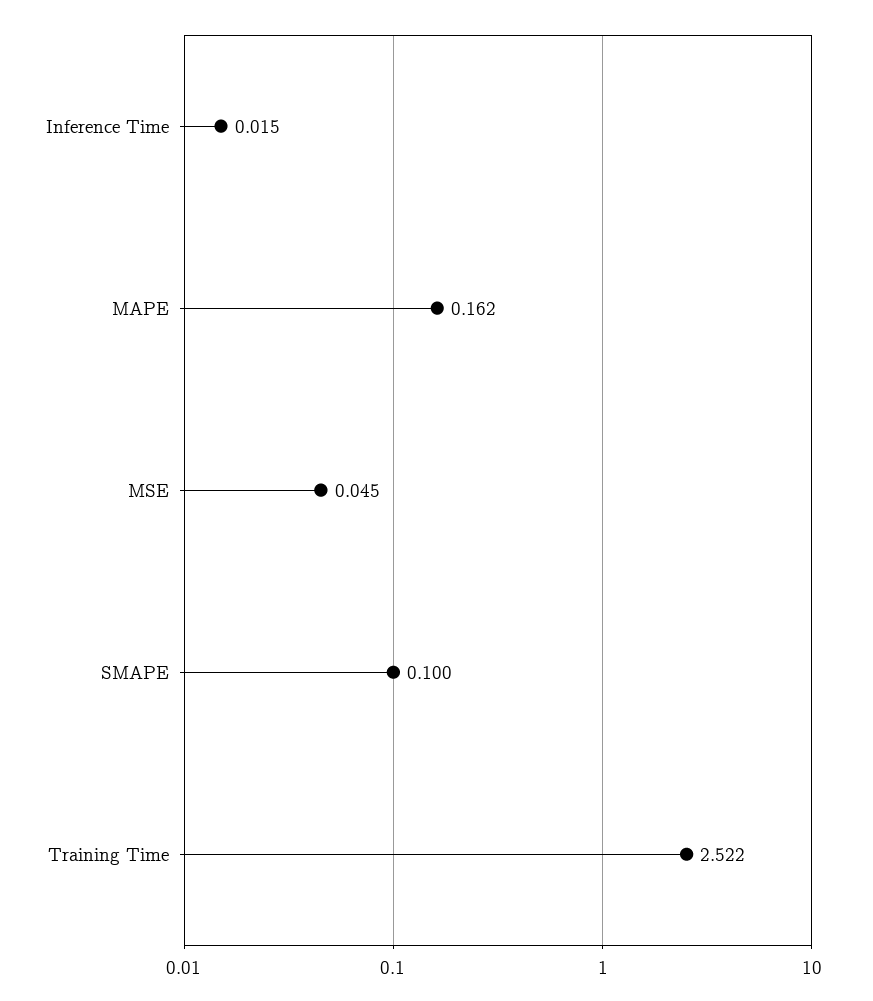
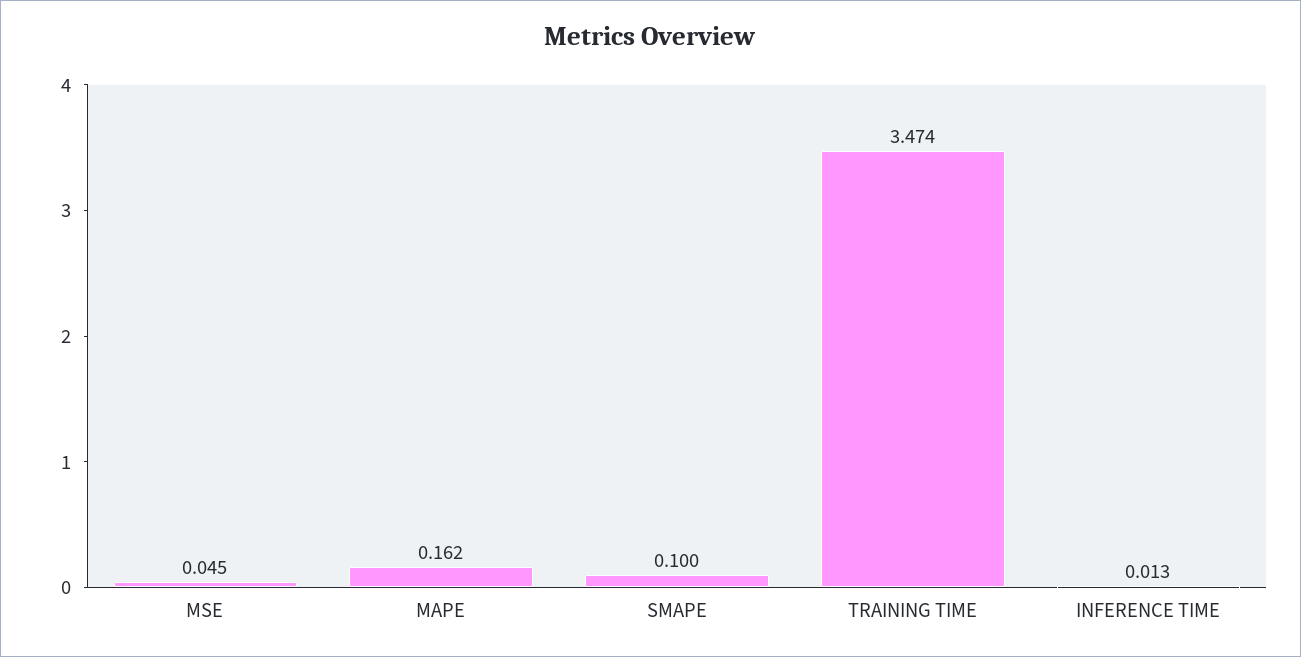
Inference Time: 0.015 -> 0.013
Training Time: 2.522 -> 3.474

